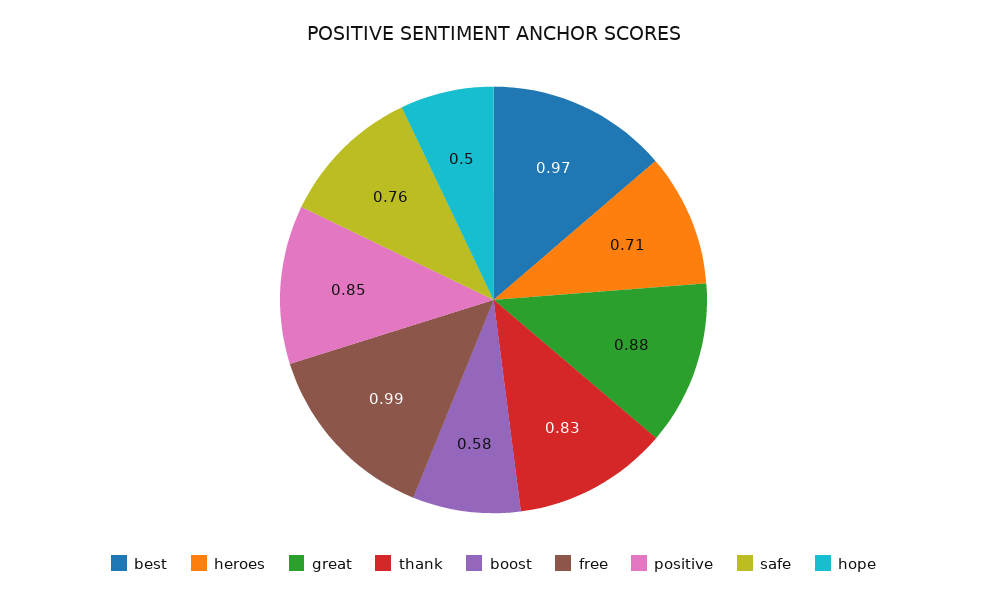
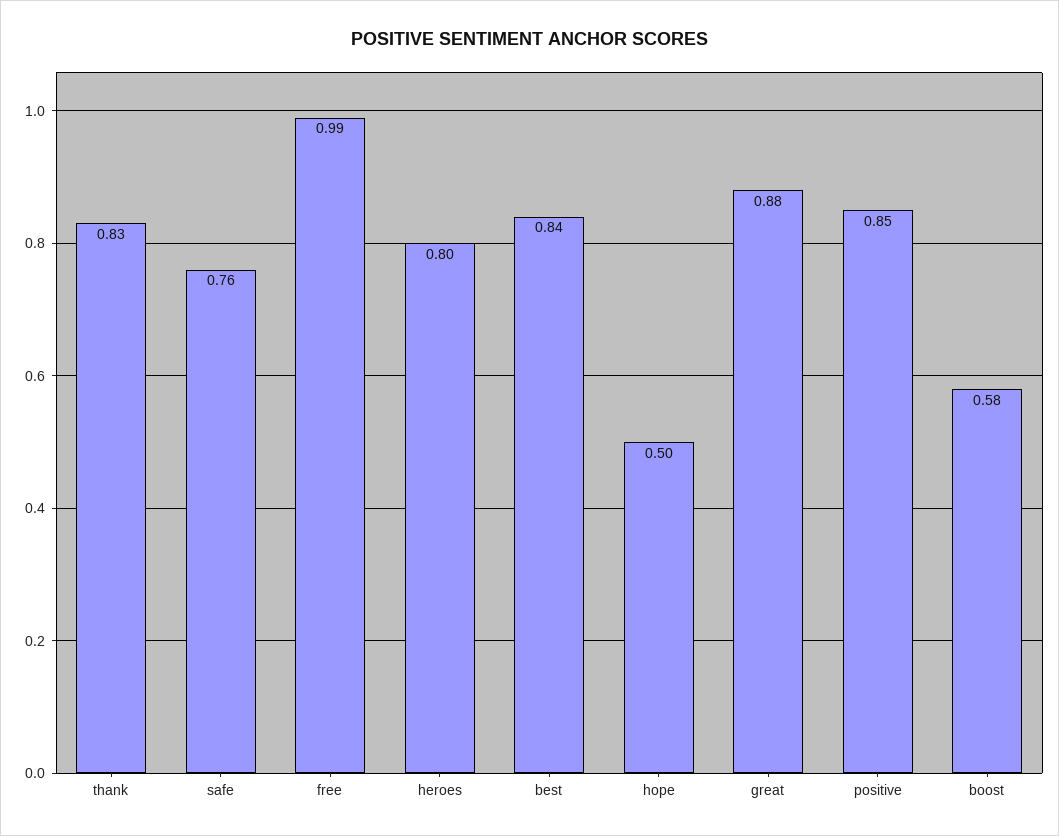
best: 0.97 -> 0.84
heroes: 0.71 -> 0.8

